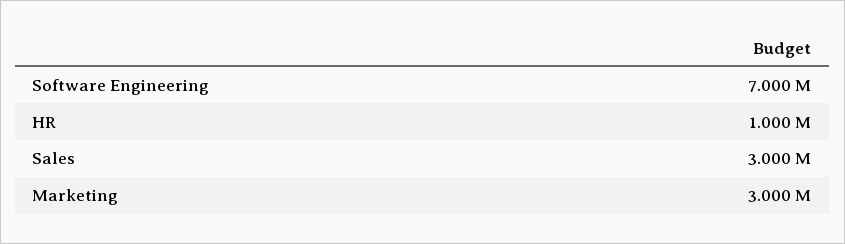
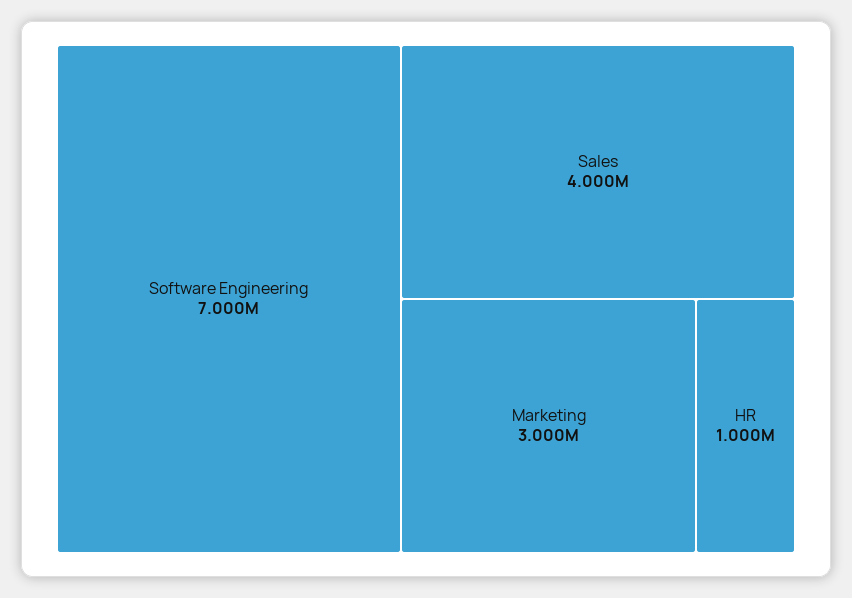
Sales: 3000000 -> 4000000

